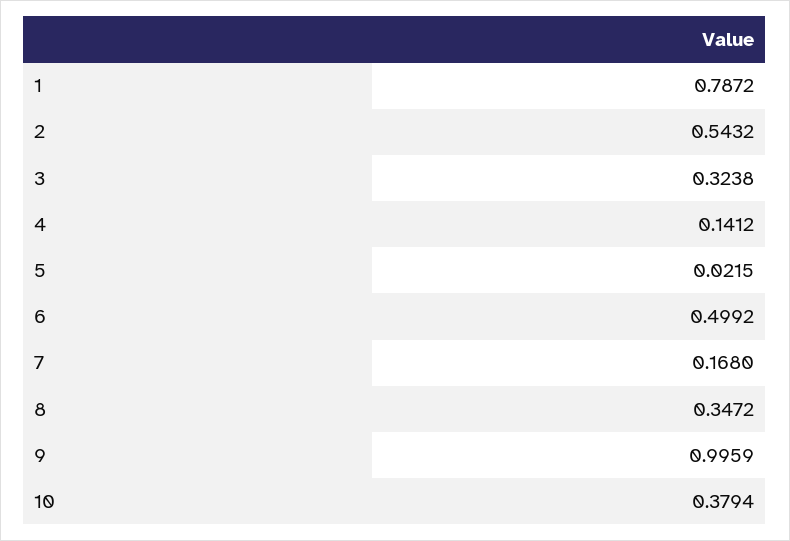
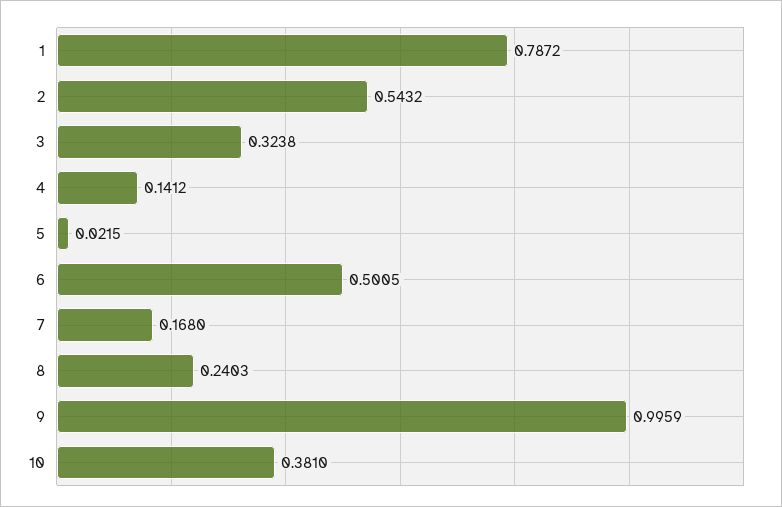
6: 0.4992 -> 0.5005
8: 0.3472 -> 0.2403
10: 0.3794 -> 0.381

